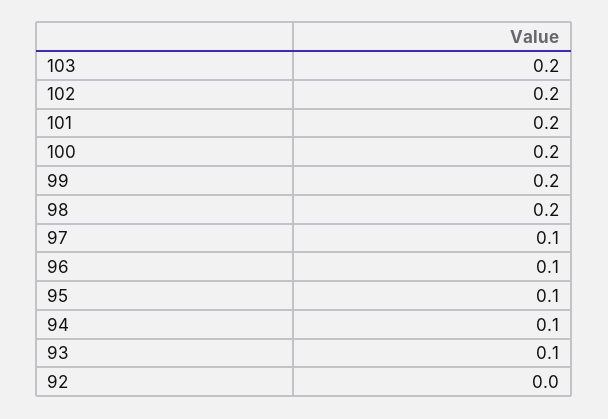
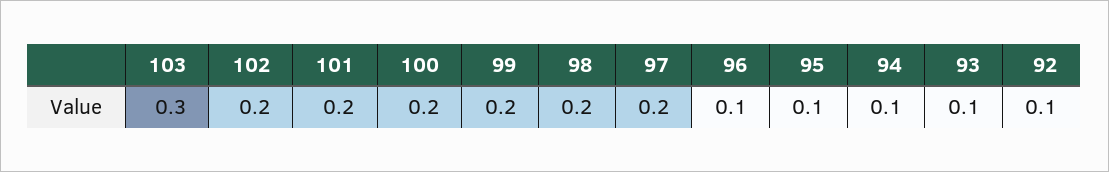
103: 0.2 -> 0.3
97: 0.1 -> 0.2
92: 0 -> 0.1

